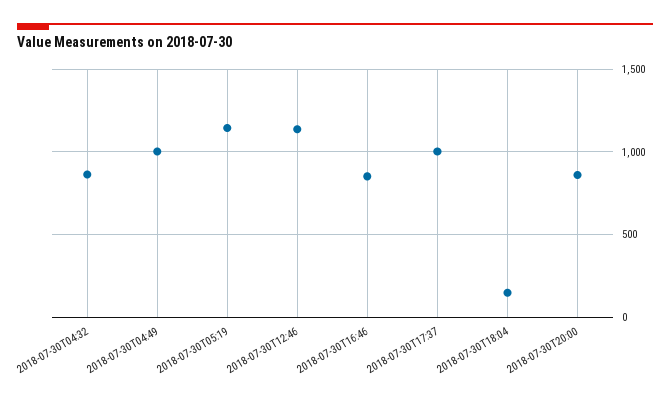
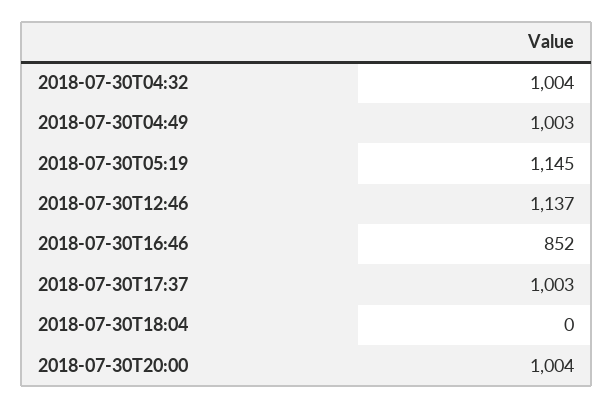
2018-07-30T04:32: 850 -> 1004
2018-07-30T18:04: 150 -> 0
2018-07-30T20:00: 850 -> 1004

